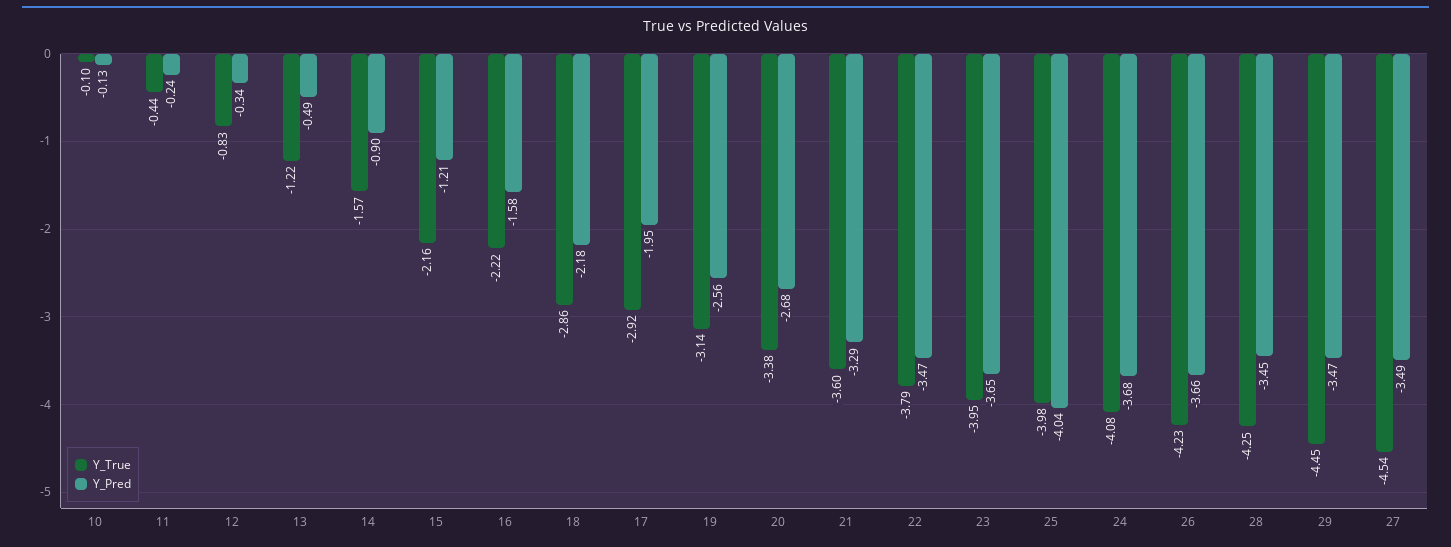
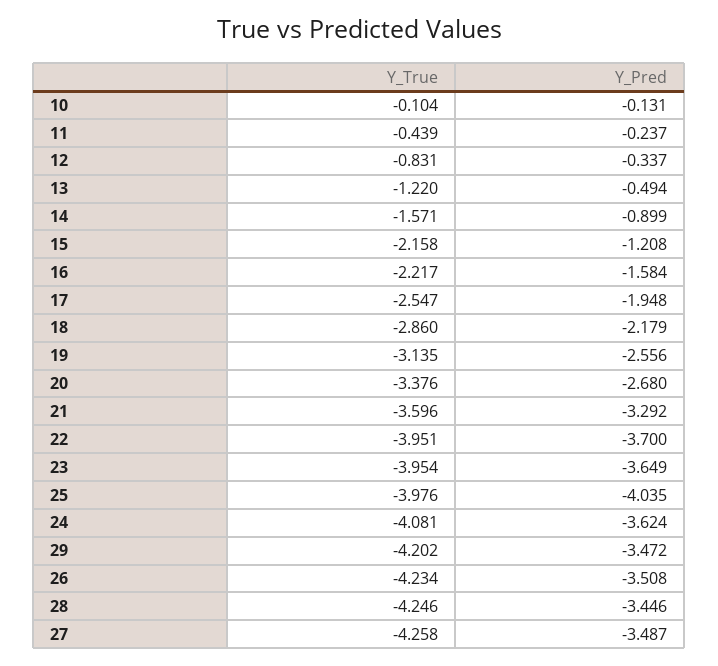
Y_True, 17: -2.92 -> -2.547
Y_True, 22: -3.79 -> -3.951
Y_Pred, 22: -3.47 -> -3.7
Y_Pred, 24: -3.68 -> -3.624
Y_Pred, 26: -3.66 -> -3.508
Y_True, 29: -4.45 -> -4.202
Y_True, 27: -4.54 -> -4.258

